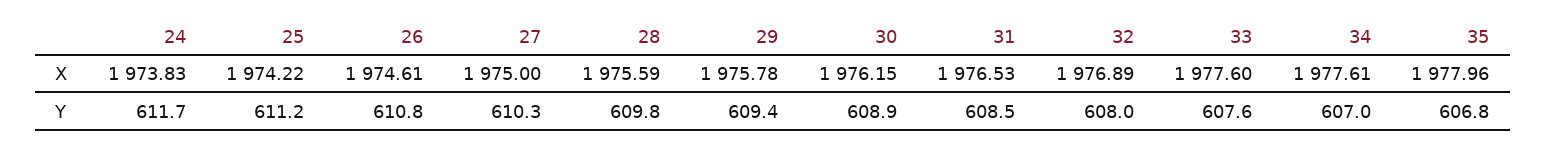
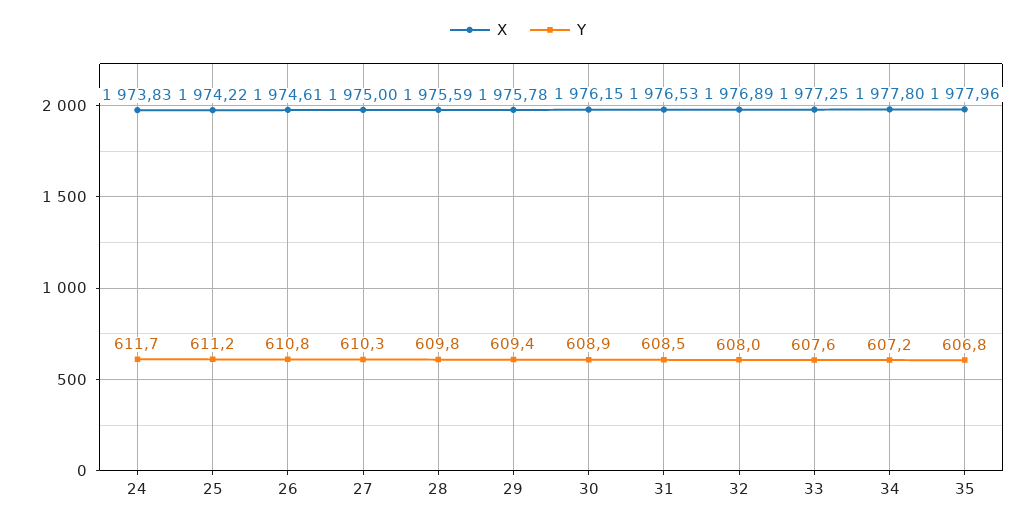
X, 33: 1977.6 -> 1977.25
X, 34: 1977.61 -> 1977.8
Y, 34: 607 -> 607.2

